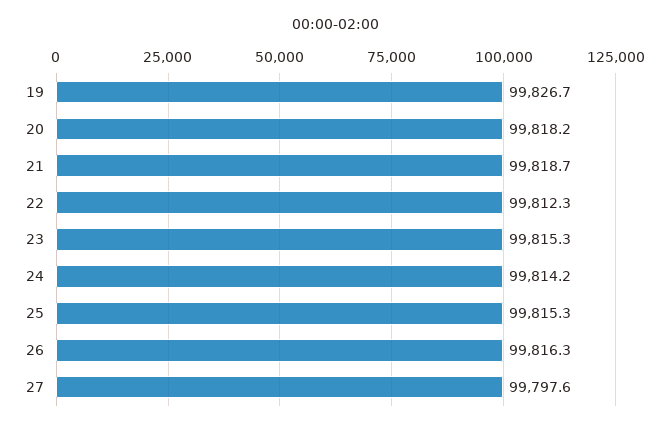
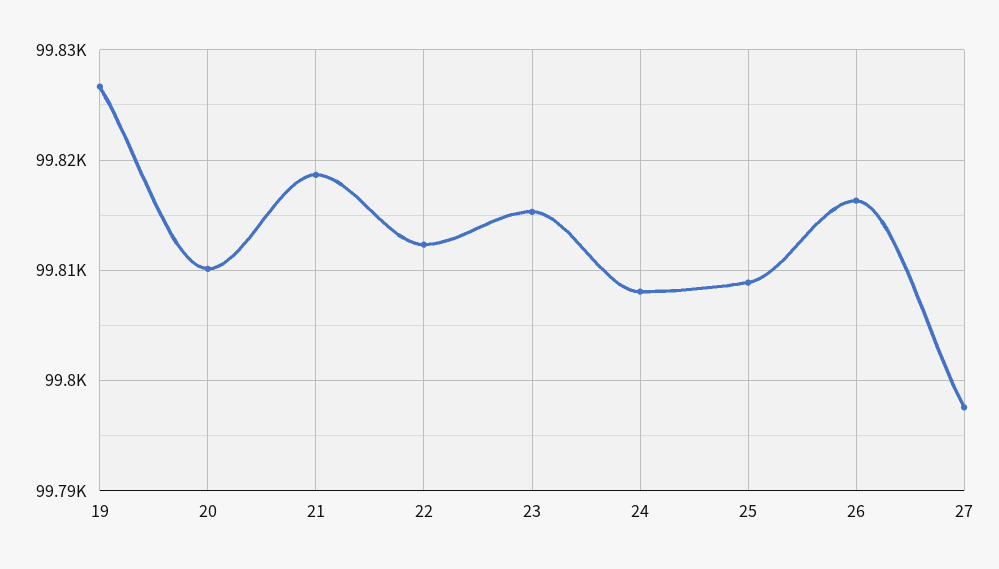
20: 99818.2 -> 99810
24: 99814.2 -> 99808
25: 99815.3 -> 99809

